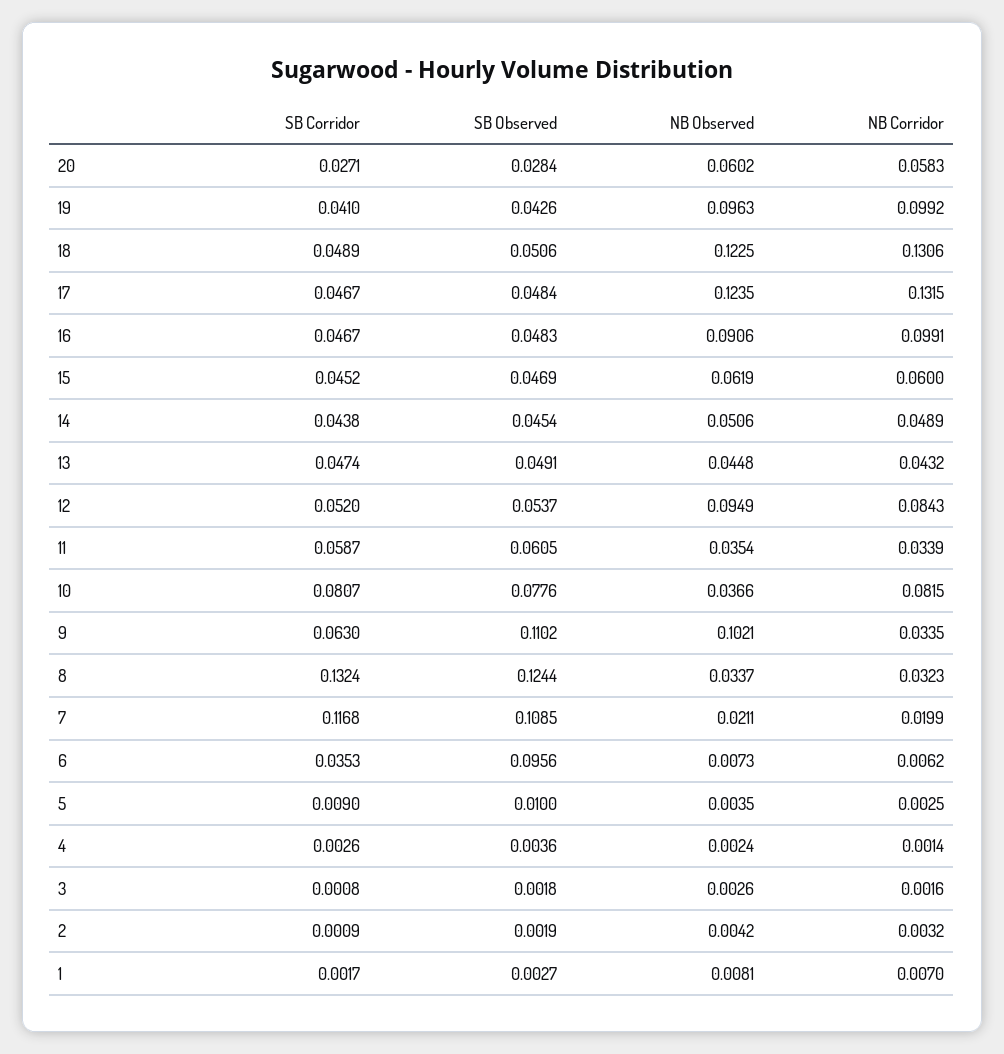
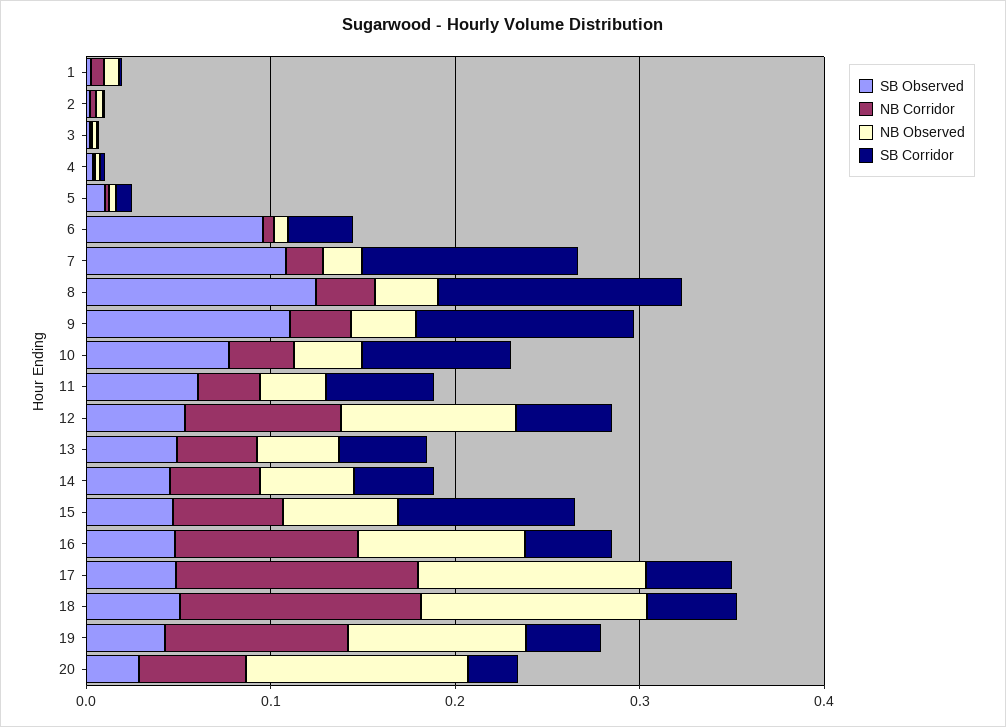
NB Observed, 20: 0.0602 -> 0.12
SB Corridor, 15: 0.0452 -> 0.1
NB Corridor, 10: 0.0815 -> 0.04
SB Corridor, 9: 0.063 -> 0.12
NB Observed, 9: 0.1021 -> 0.04

